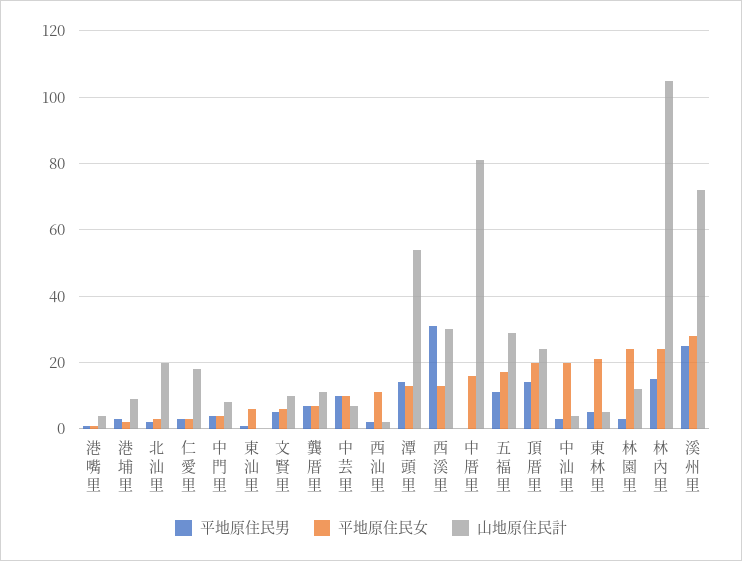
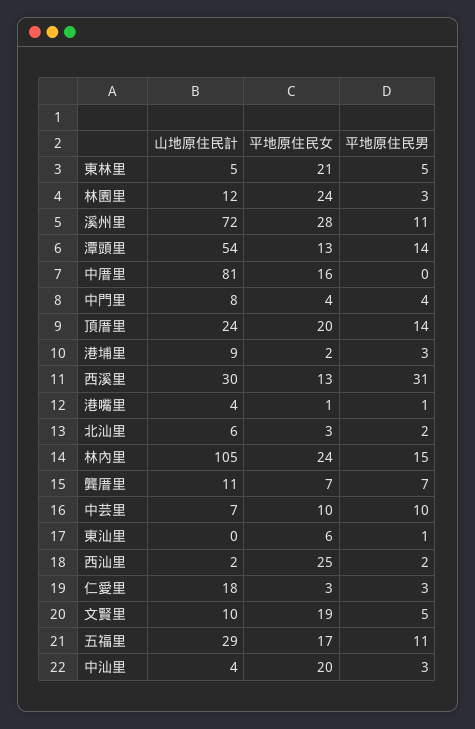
山地原住民計, 北汕里: 20 -> 6
平地原住民女, 文賢里: 5 -> 19
平地原住民女, 西汕里: 10 -> 25
平地原住民男, 溪州里: 25 -> 11

